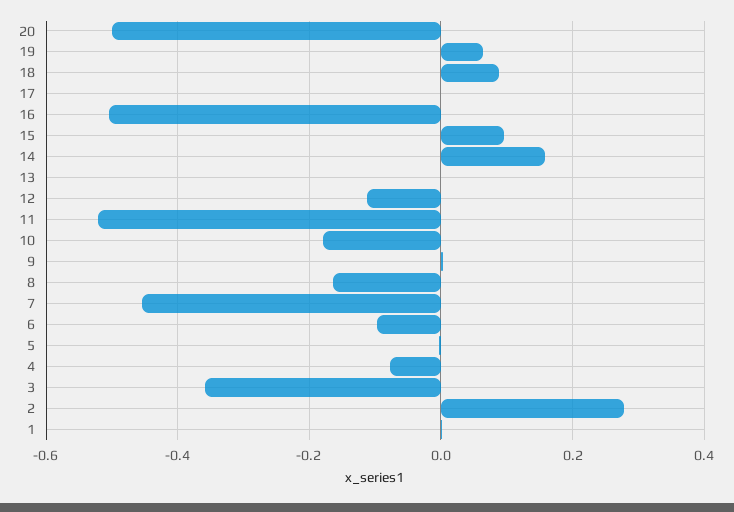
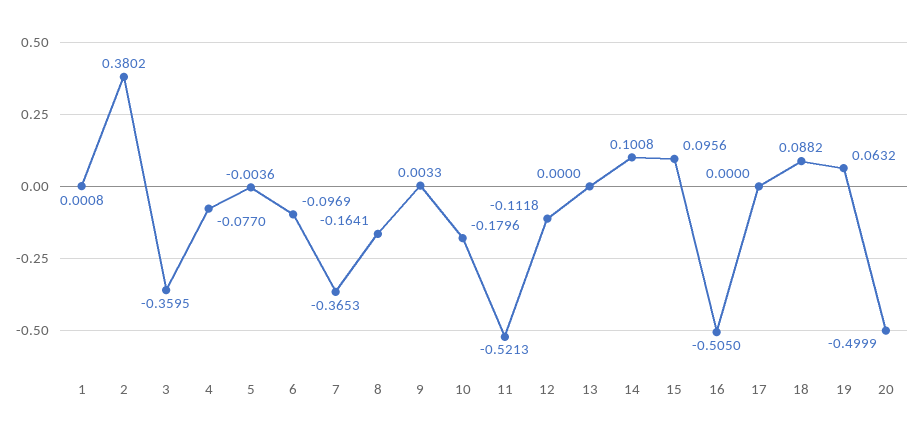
14: 0.16 -> 0.1008
7: -0.46 -> -0.3653
2: 0.28 -> 0.3802

